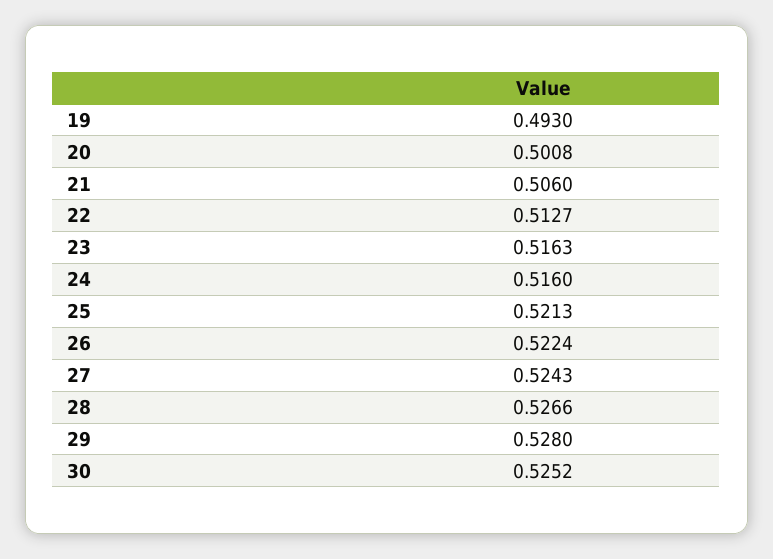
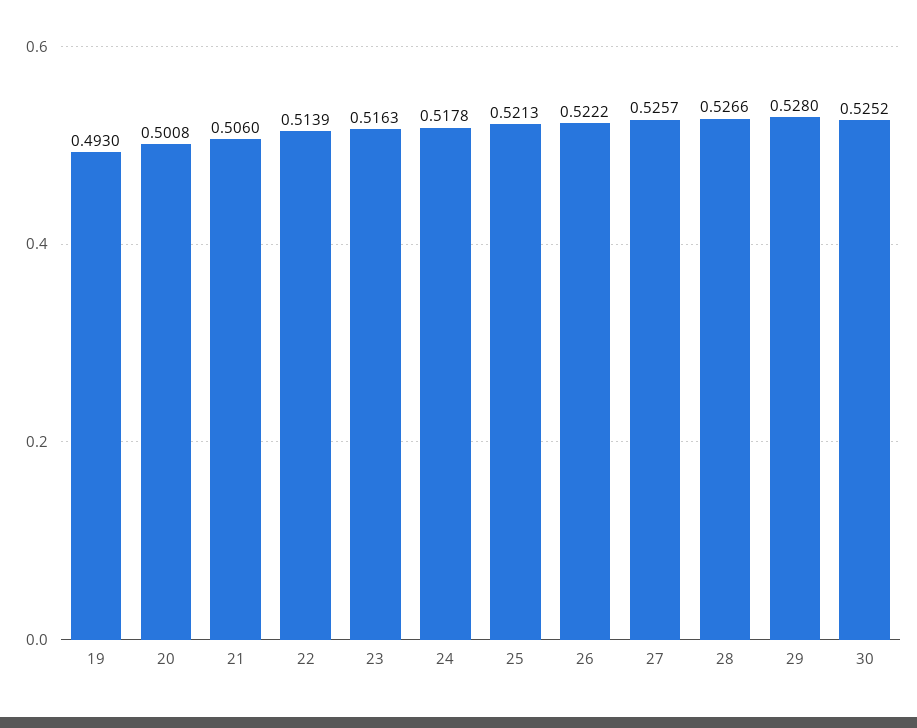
22: 0.5127 -> 0.5139
24: 0.516 -> 0.5178
26: 0.5224 -> 0.5222
27: 0.5243 -> 0.5257

